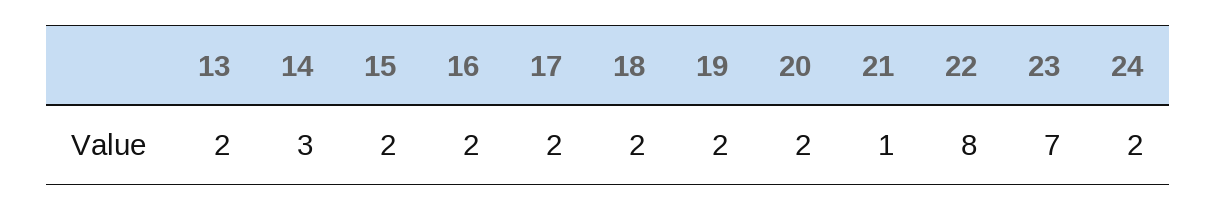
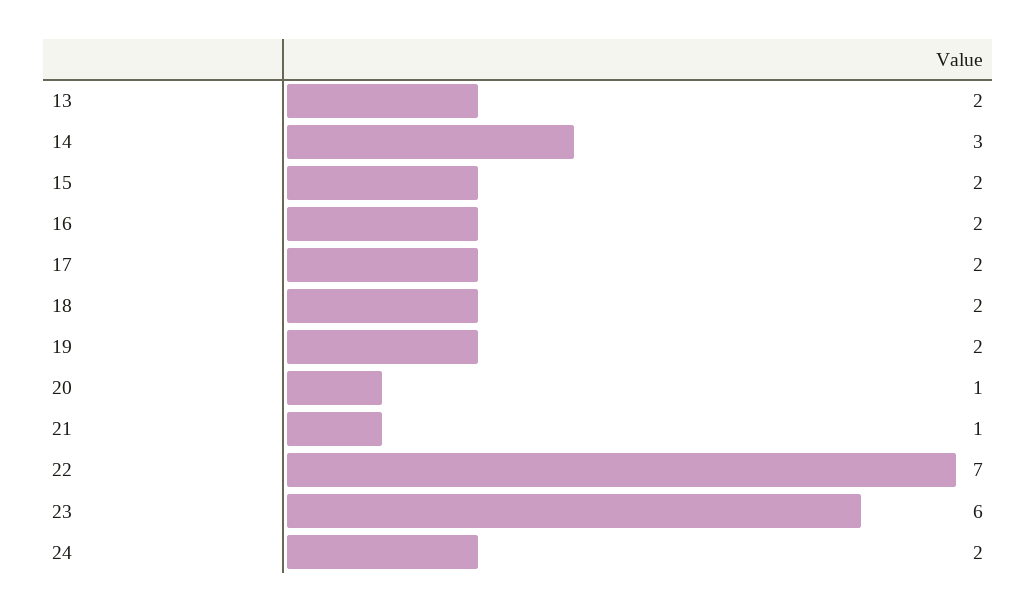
20: 2 -> 1
22: 8 -> 7
23: 7 -> 6

